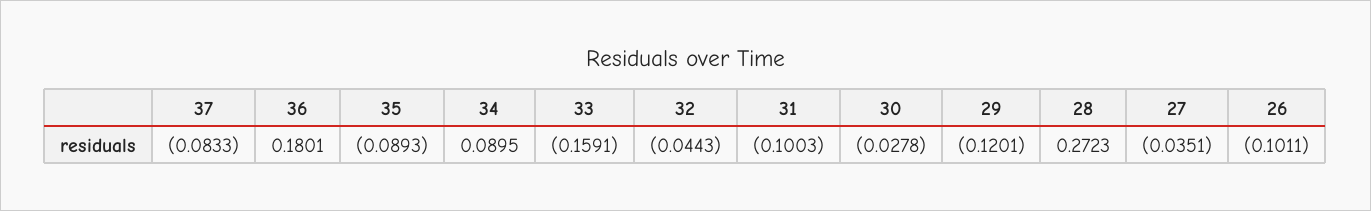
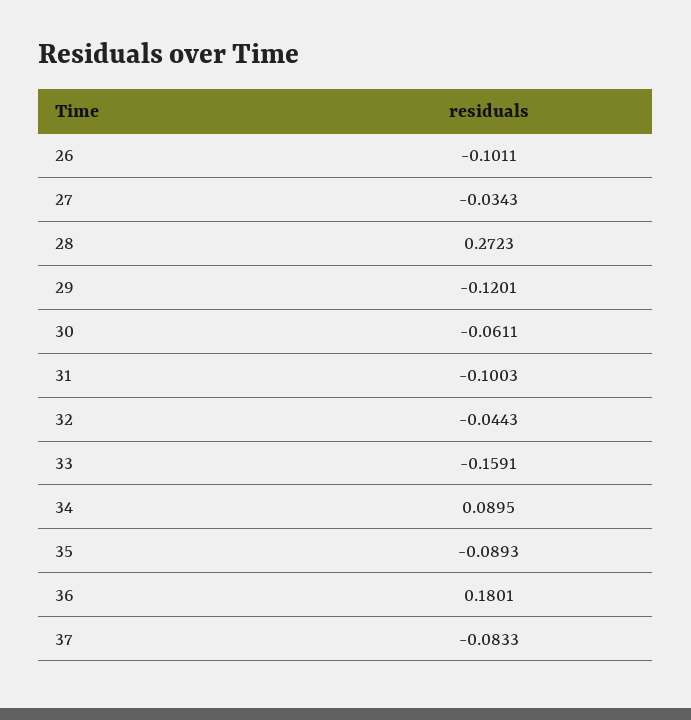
30: -0.0278 -> -0.0611
27: -0.0351 -> -0.0343

